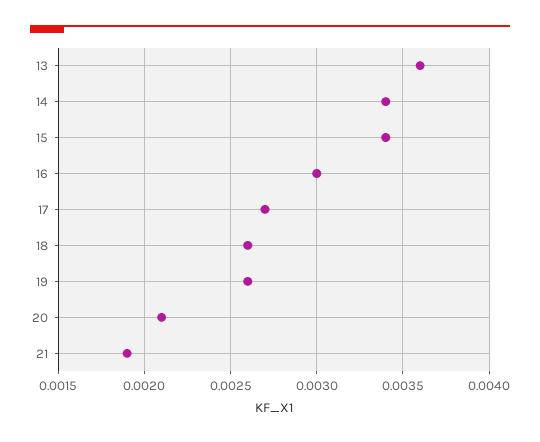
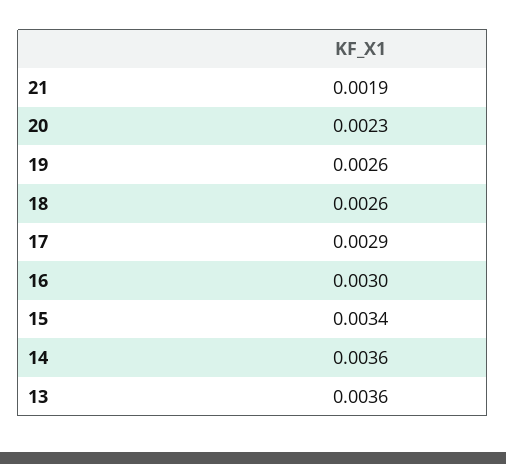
14: 0.0034 -> 0.0036
17: 0.0027 -> 0.0029
20: 0.0021 -> 0.0023

